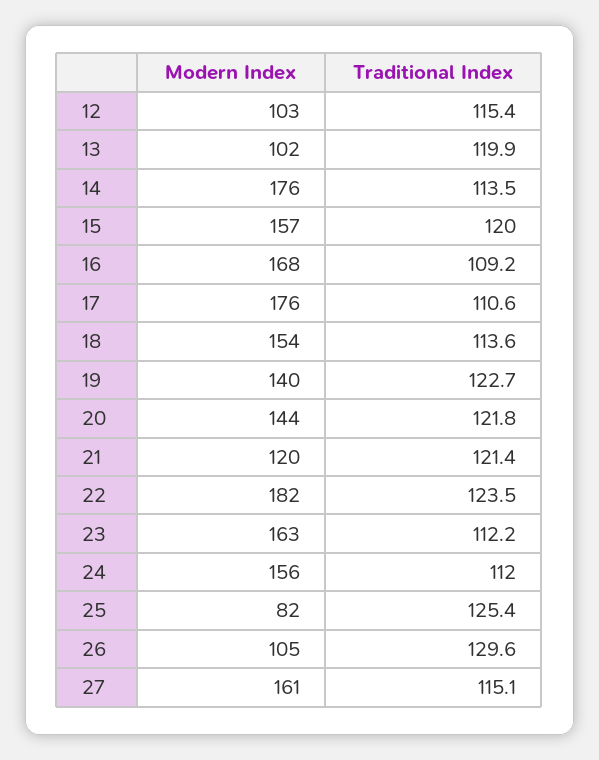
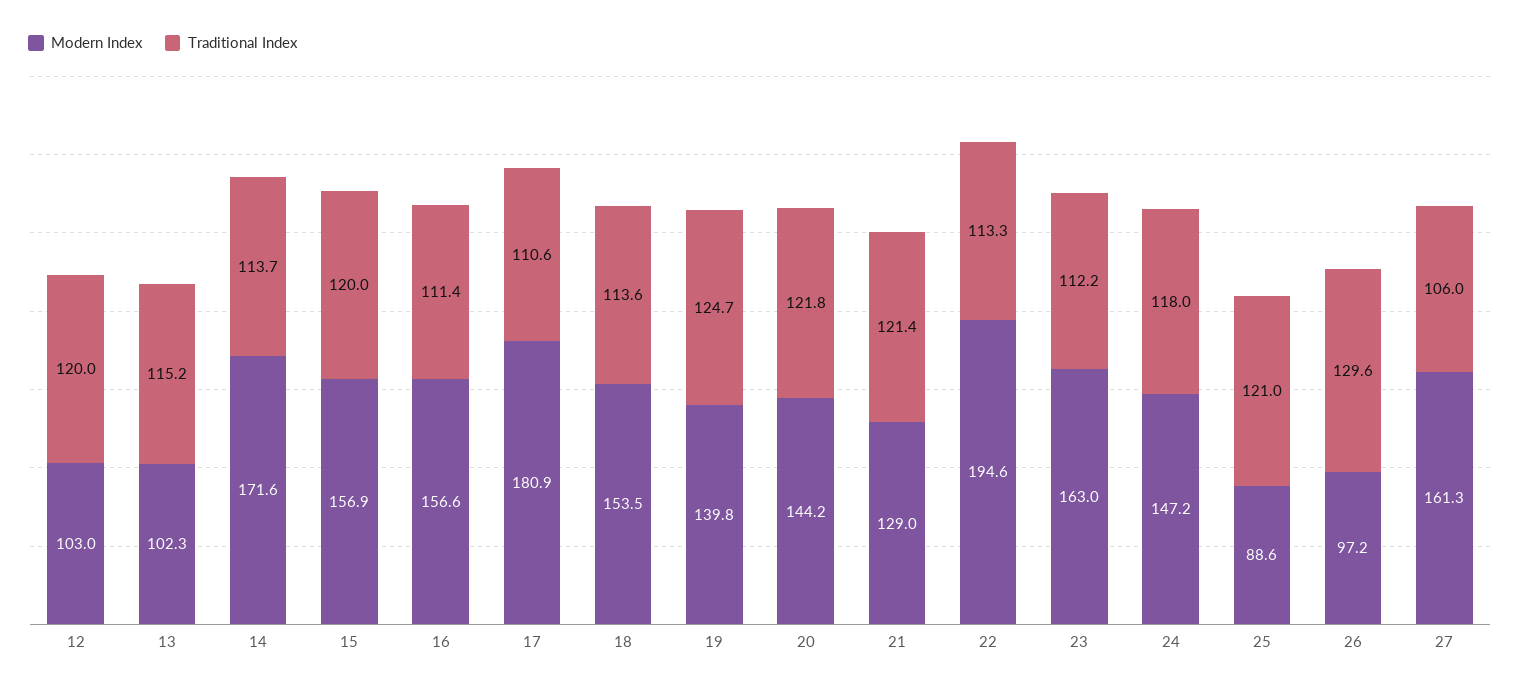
Traditional Index, 12: 115.4 -> 120
Traditional Index, 13: 119.9 -> 115.2
Modern Index, 14: 176 -> 171.6
Traditional Index, 14: 113.5 -> 113.7
Modern Index, 16: 168 -> 156.6
Traditional Index, 16: 109.2 -> 111.4
Modern Index, 17: 176 -> 180.9
Traditional Index, 19: 122.7 -> 124.7
Modern Index, 21: 120 -> 129
Modern Index, 22: 182 -> 194.6
Traditional Index, 22: 123.5 -> 113.3
Modern Index, 24: 156 -> 147.2
Traditional Index, 24: 112 -> 118
Modern Index, 25: 82 -> 88.6
Traditional Index, 25: 125.4 -> 121
Modern Index, 26: 105 -> 97.2
Traditional Index, 27: 115.1 -> 106

